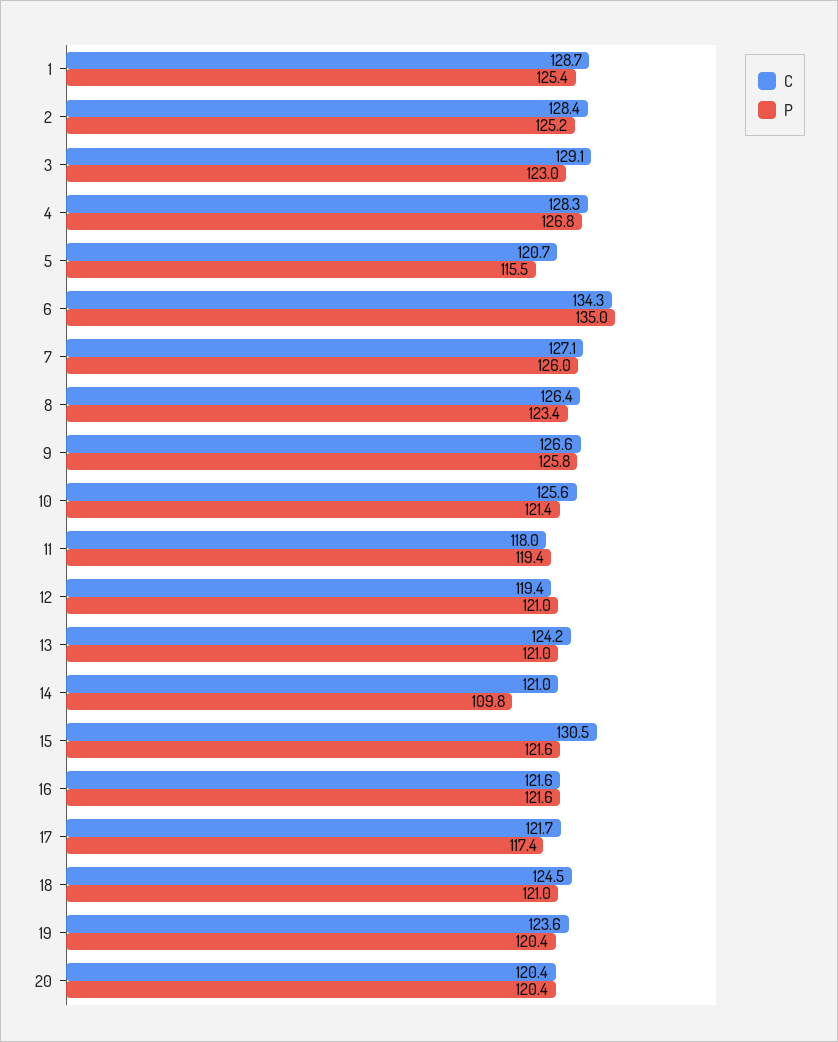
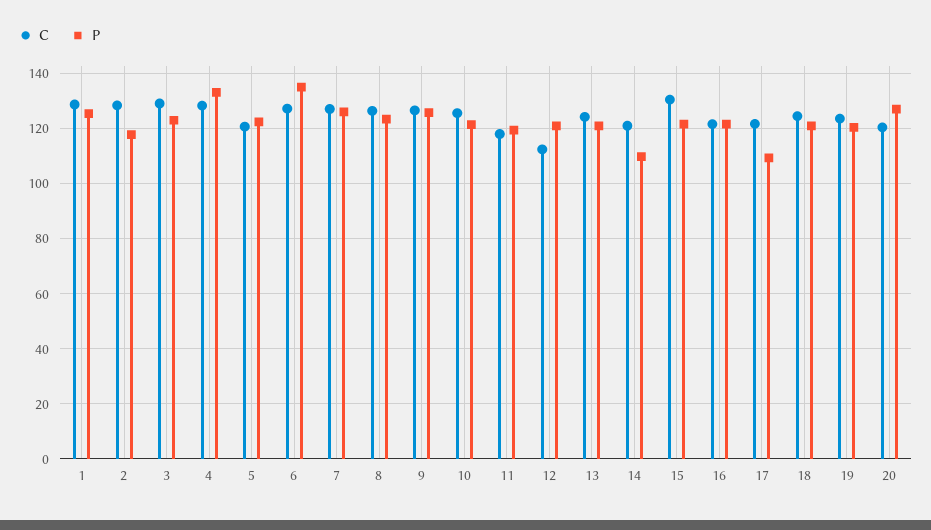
P, 2: 125.2 -> 117.5
P, 4: 126.8 -> 132.5
P, 5: 115.5 -> 122.5
C, 6: 134.3 -> 127.5
C, 12: 119.4 -> 112.5
P, 17: 117.4 -> 110
P, 20: 120.4 -> 127.5

